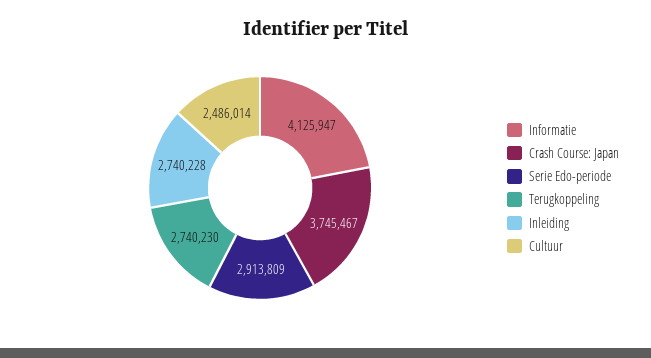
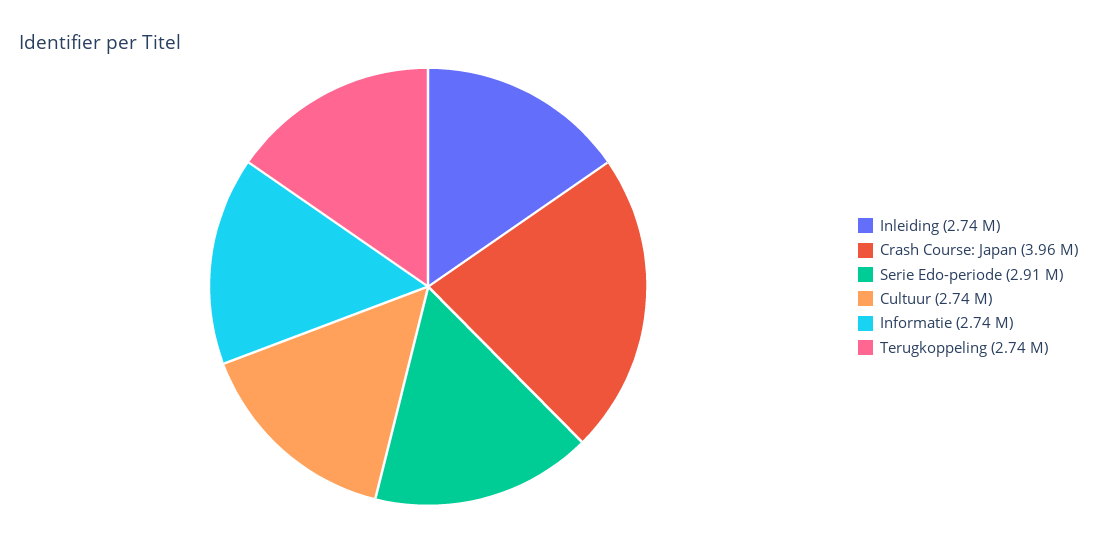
Informatie: 4125947 -> 2740000
Crash Course: Japan: 3745467 -> 3960000
Cultuur: 2486014 -> 2740000

